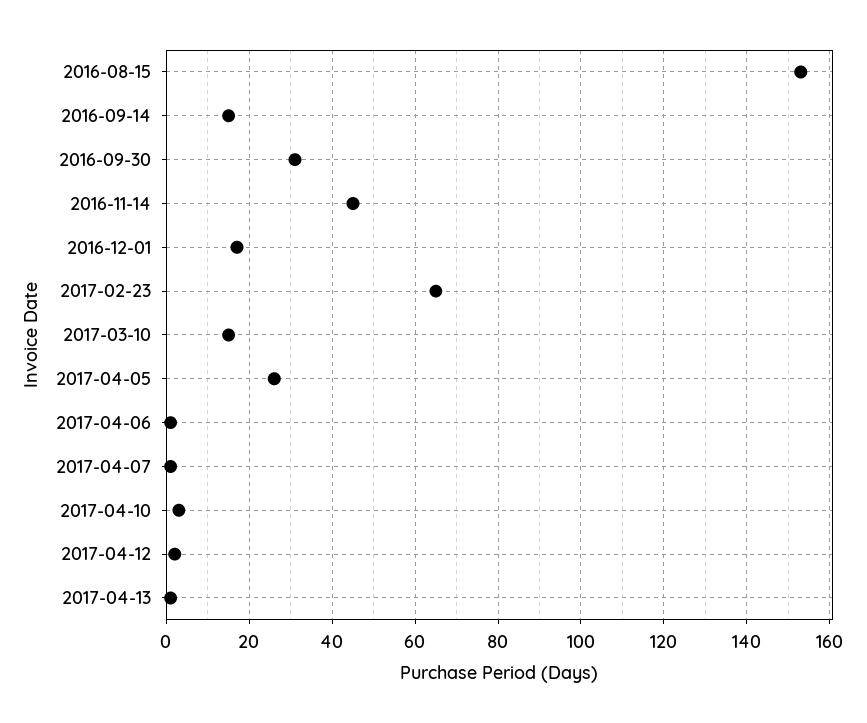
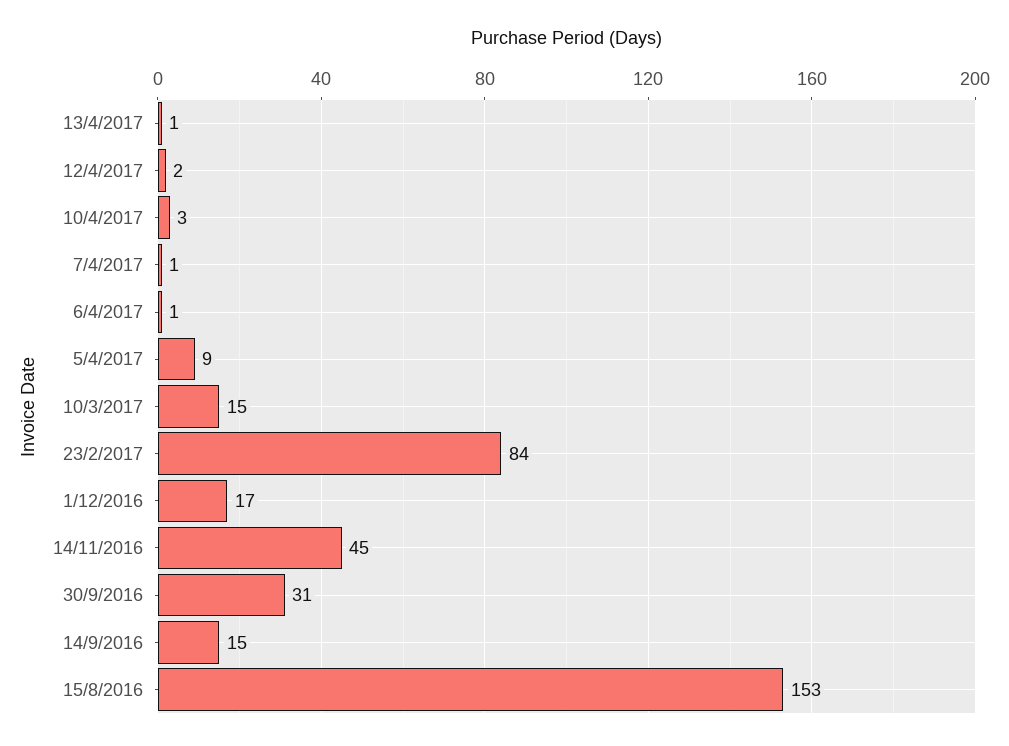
2017-02-23: 65 -> 84
2017-04-05: 25 -> 9

